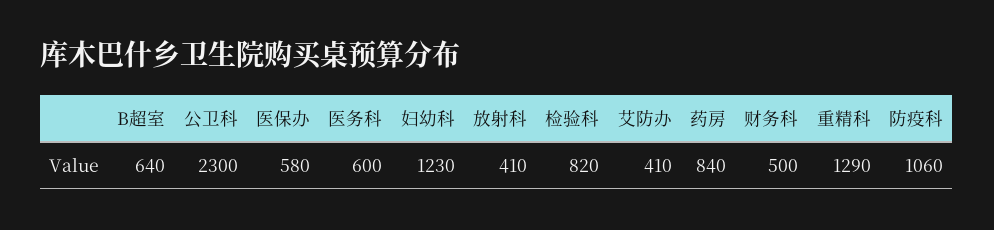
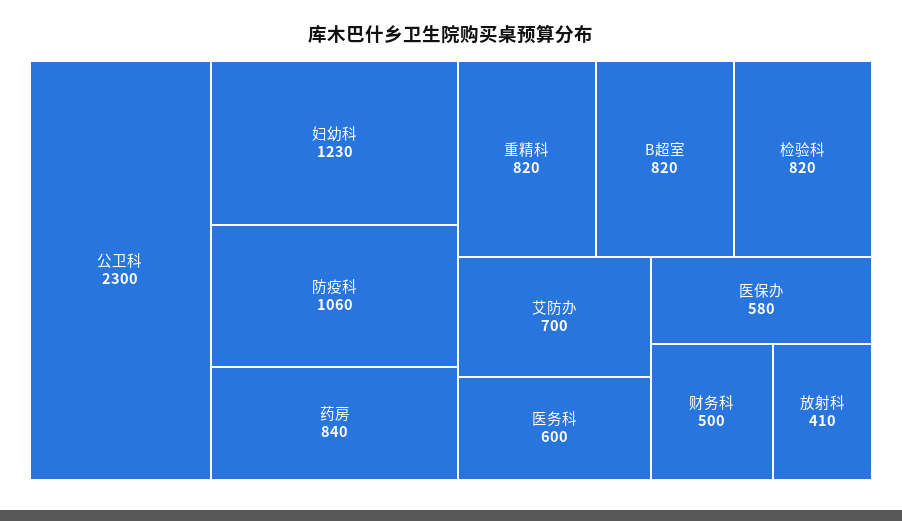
B超室: 640 -> 820
艾防办: 410 -> 700
重精科: 1290 -> 820

